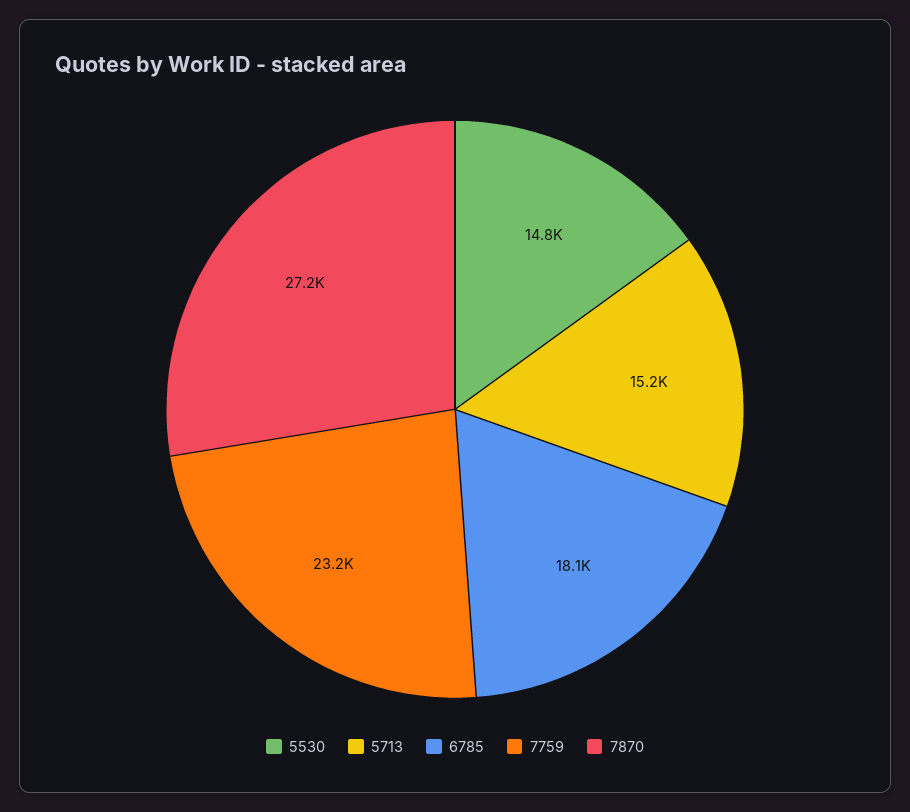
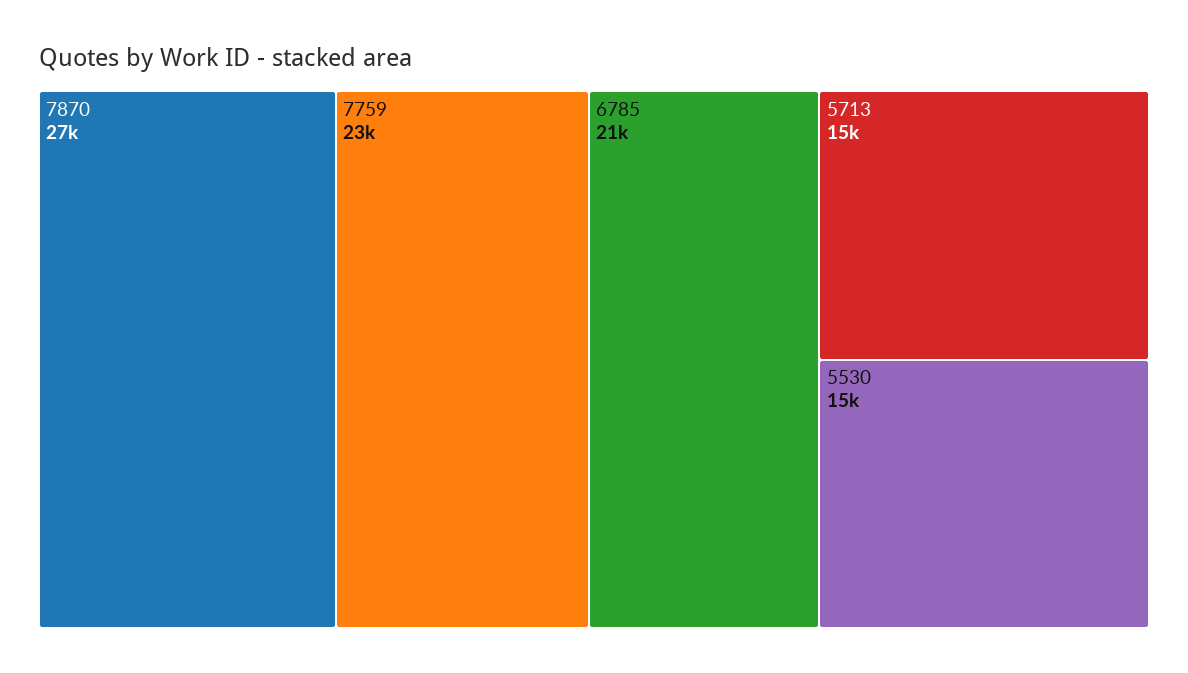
6785: 18100 -> 21000

